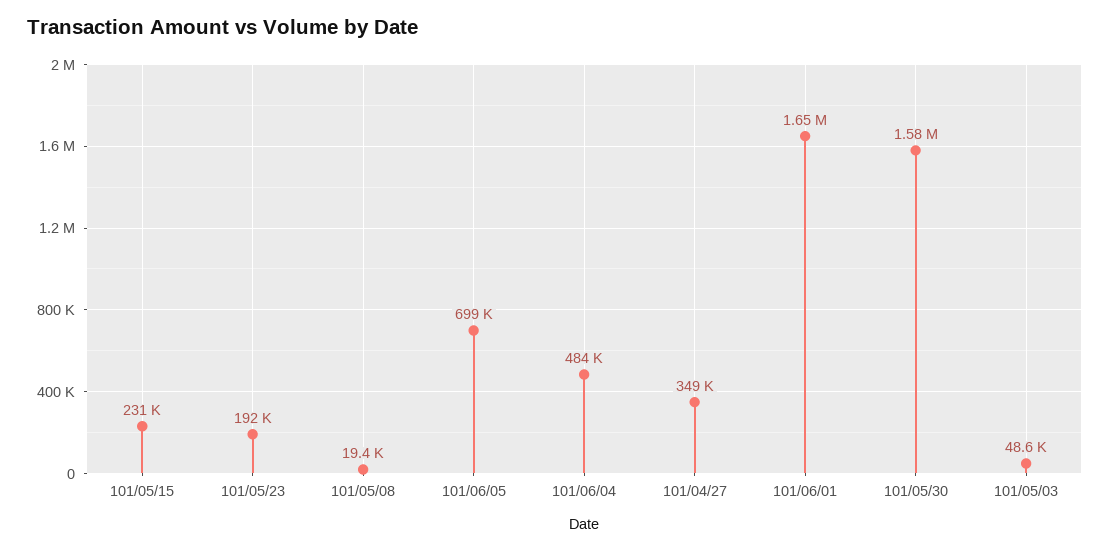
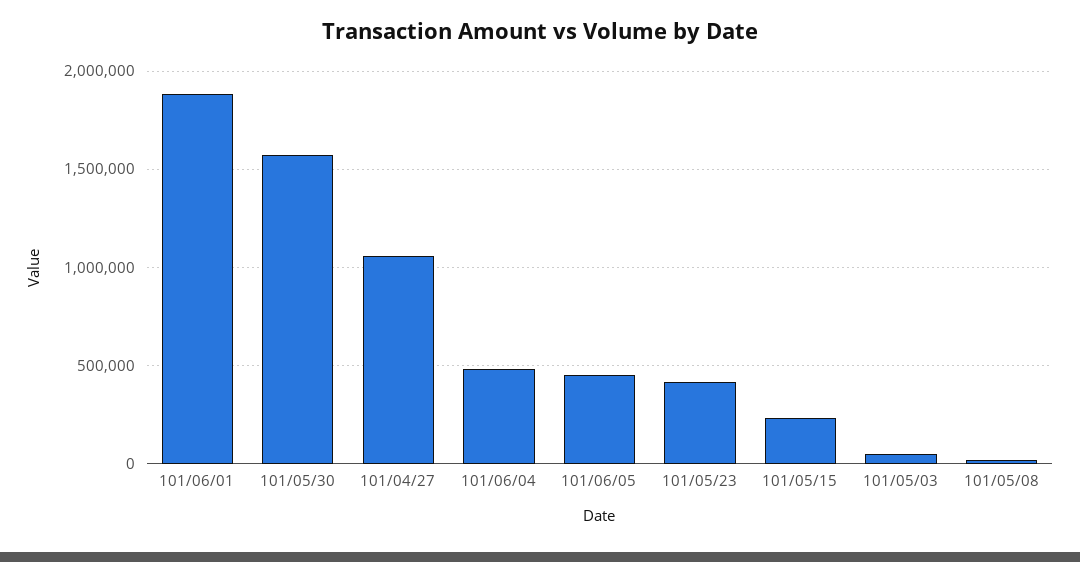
101/05/23: 192000 -> 400000
101/06/05: 699000 -> 450000
101/04/27: 349000 -> 1050000
101/06/01: 1650000 -> 1900000

